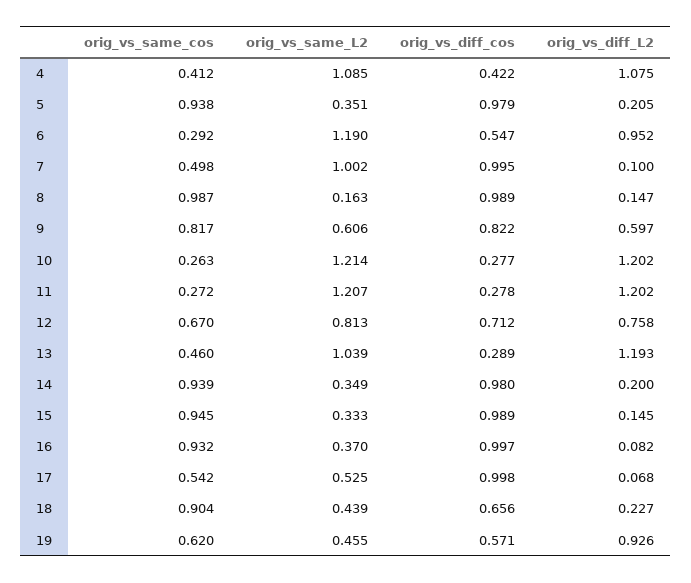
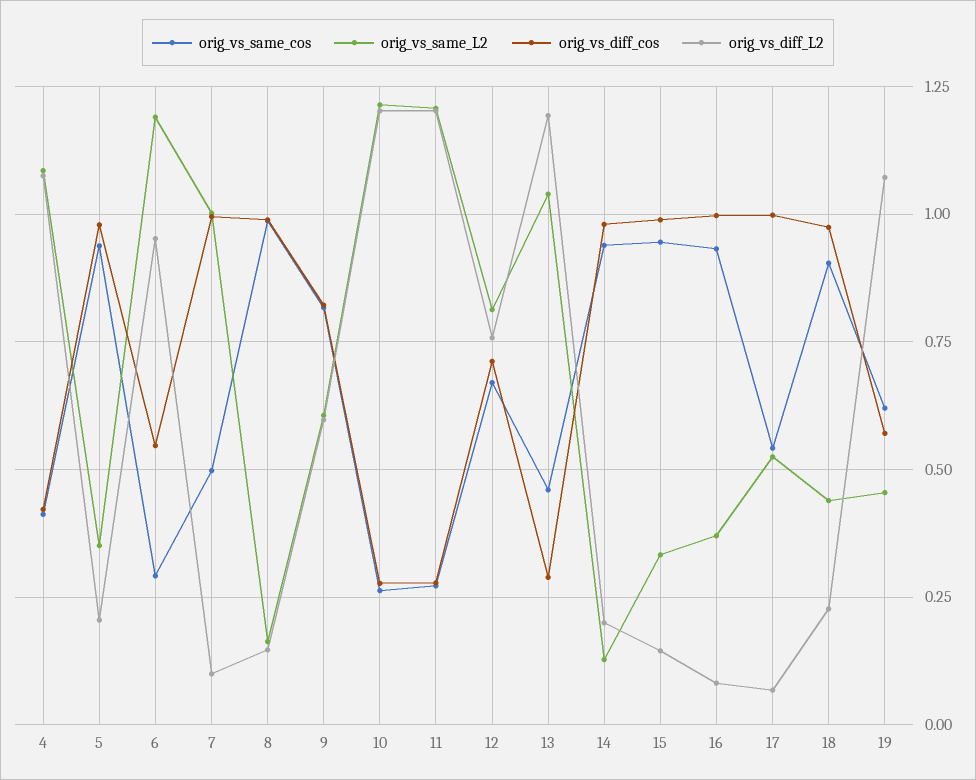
orig_vs_same_L2, 14: 0.349 -> 0.125
orig_vs_diff_cos, 18: 0.656 -> 0.975
orig_vs_diff_L2, 19: 0.926 -> 1.075

